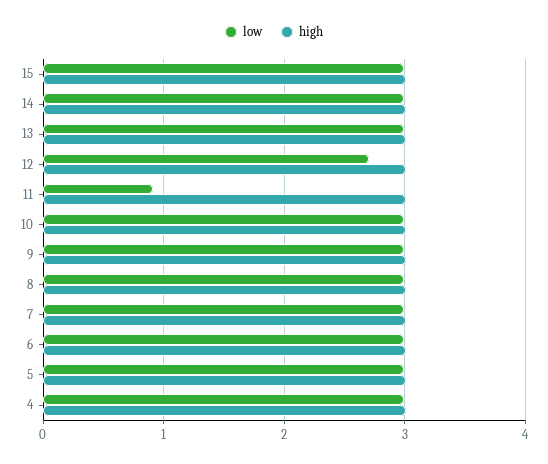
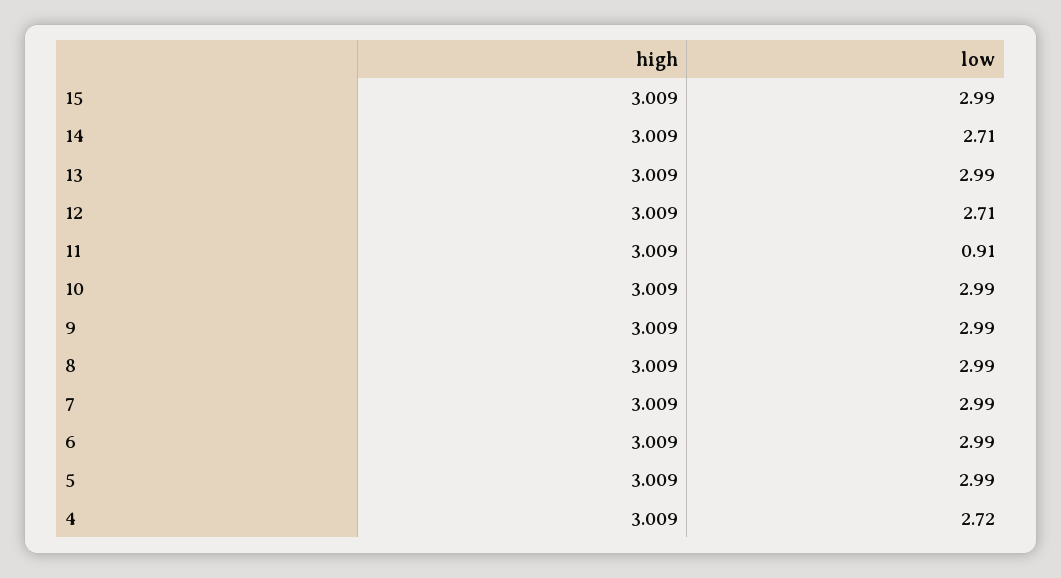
low, 14: 3 -> 2.71
low, 4: 3 -> 2.72

